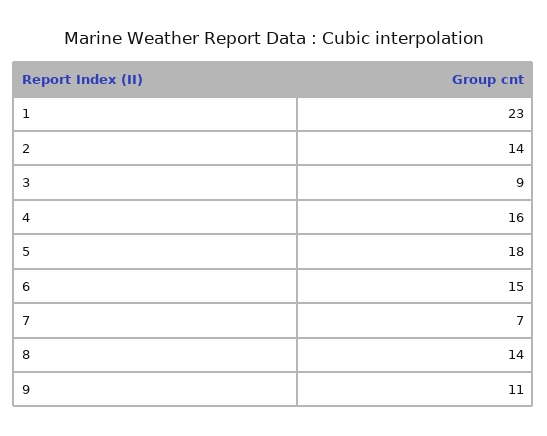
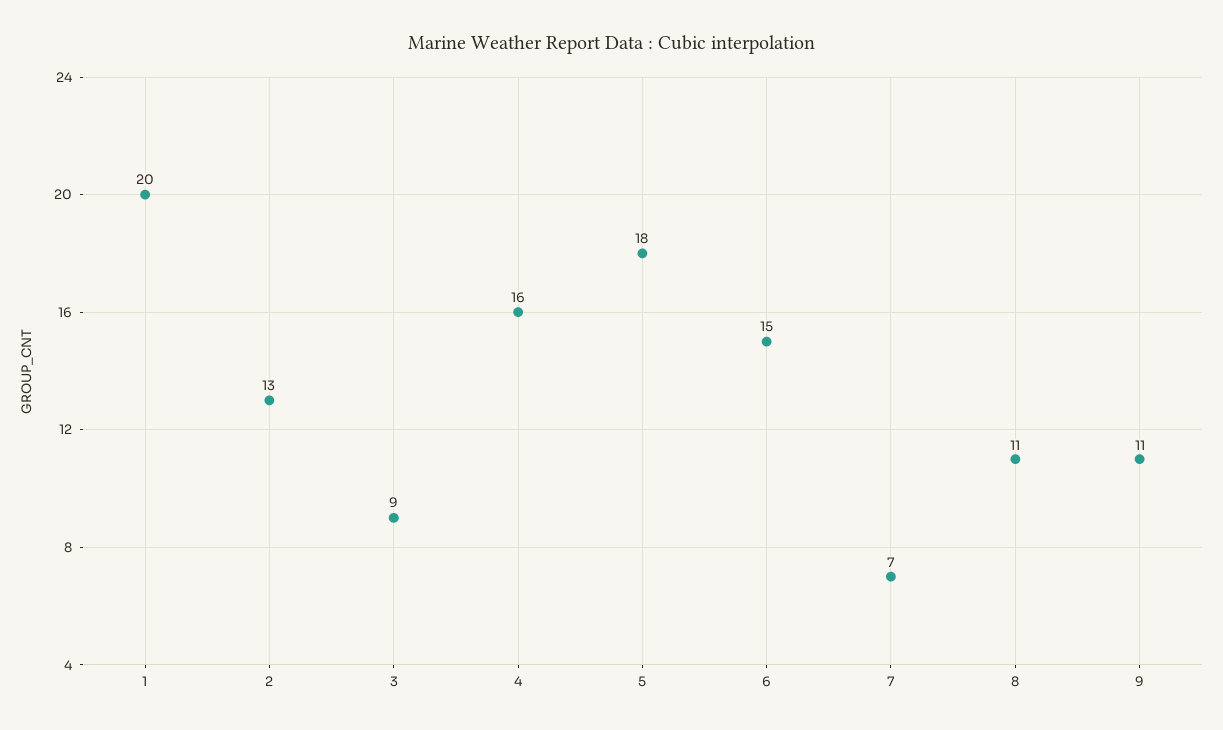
1: 23 -> 20
2: 14 -> 13
8: 14 -> 11

